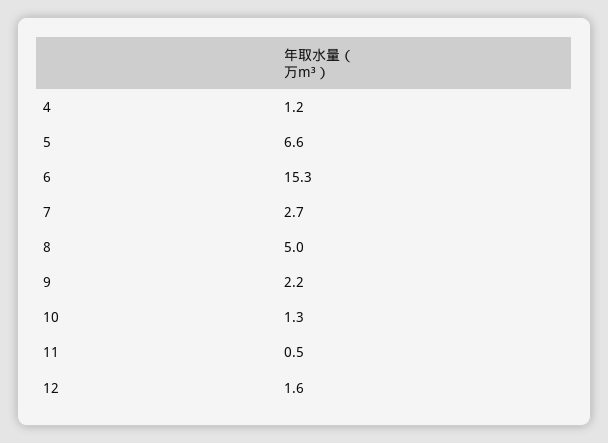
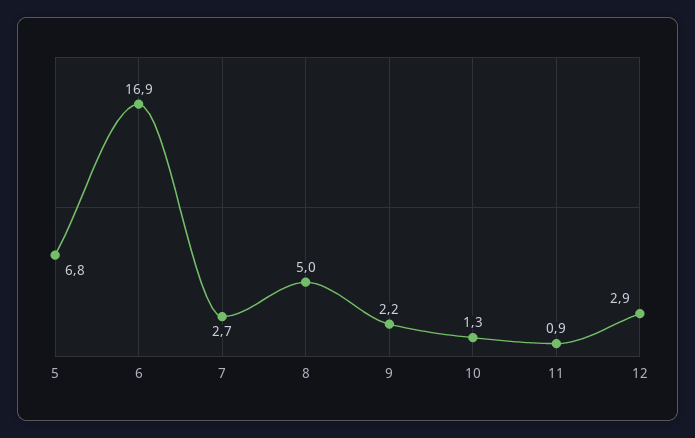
4: 1.2 -> none
5: 6.6 -> 6.8
6: 15.3 -> 16.9
11: 0.5 -> 0.9
12: 1.6 -> 2.9

